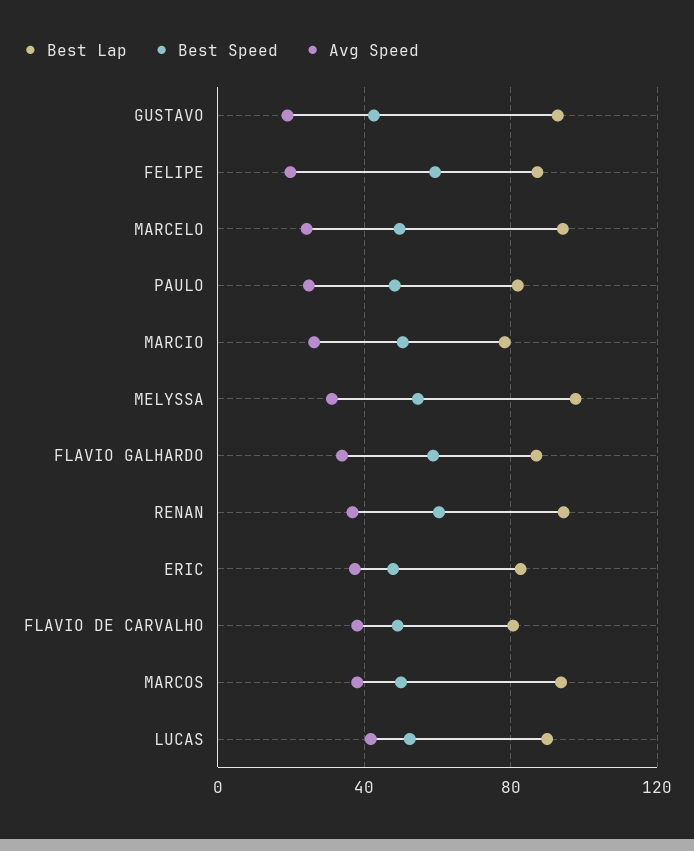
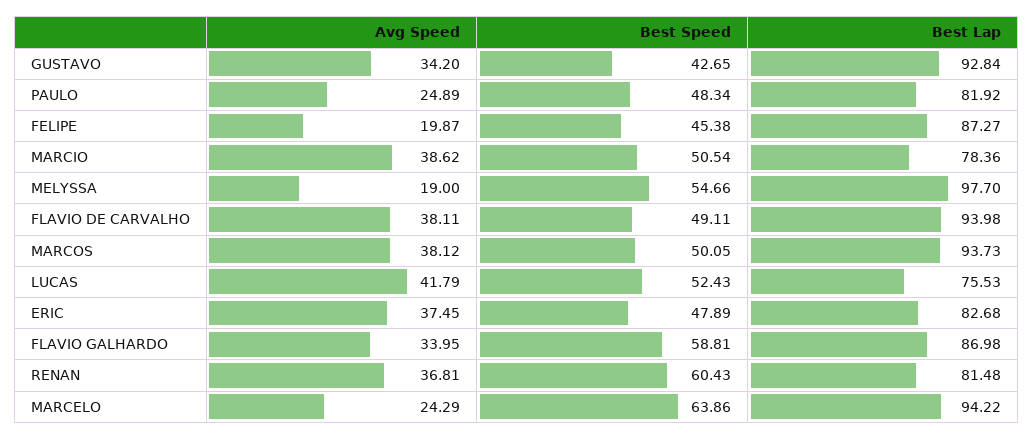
Avg Speed, GUSTAVO: 20 -> 34.2
Best Speed, FELIPE: 60 -> 45.38
Best Speed, MARCELO: 50 -> 63.86
Avg Speed, MARCIO: 25 -> 38.62
Avg Speed, MELYSSA: 30 -> 19
Best Lap, RENAN: 95 -> 81.48
Best Lap, FLAVIO DE CARVALHO: 80 -> 93.98
Best Lap, LUCAS: 90 -> 75.53

